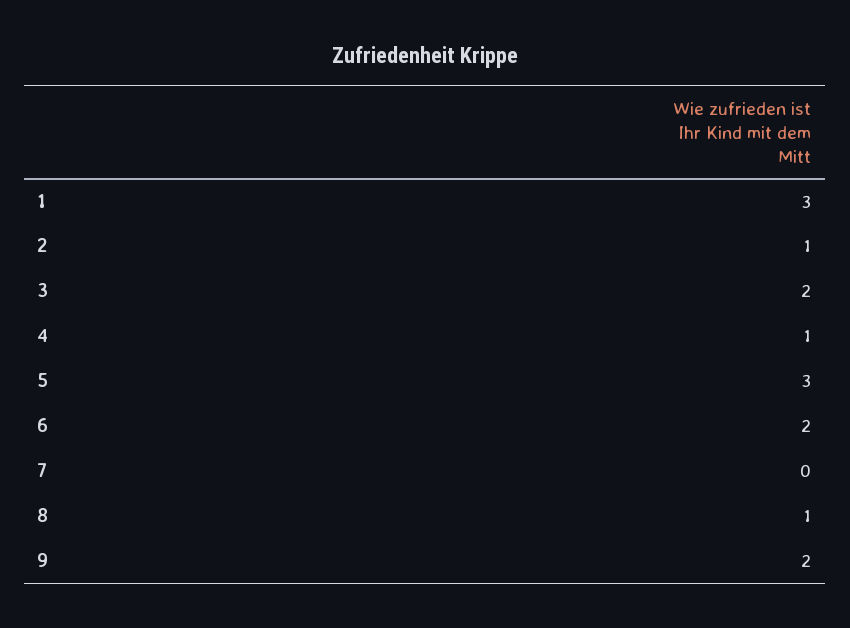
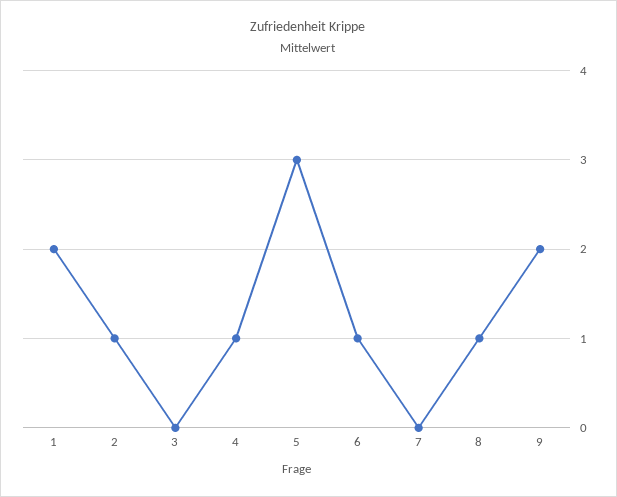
1: 3 -> 2
3: 2 -> 0
6: 2 -> 1

